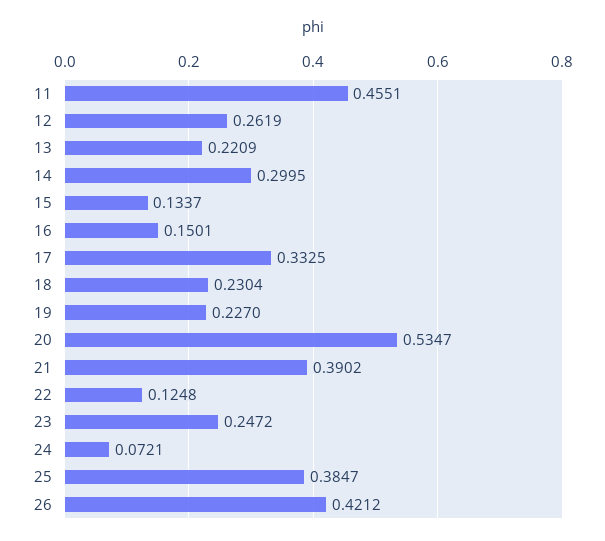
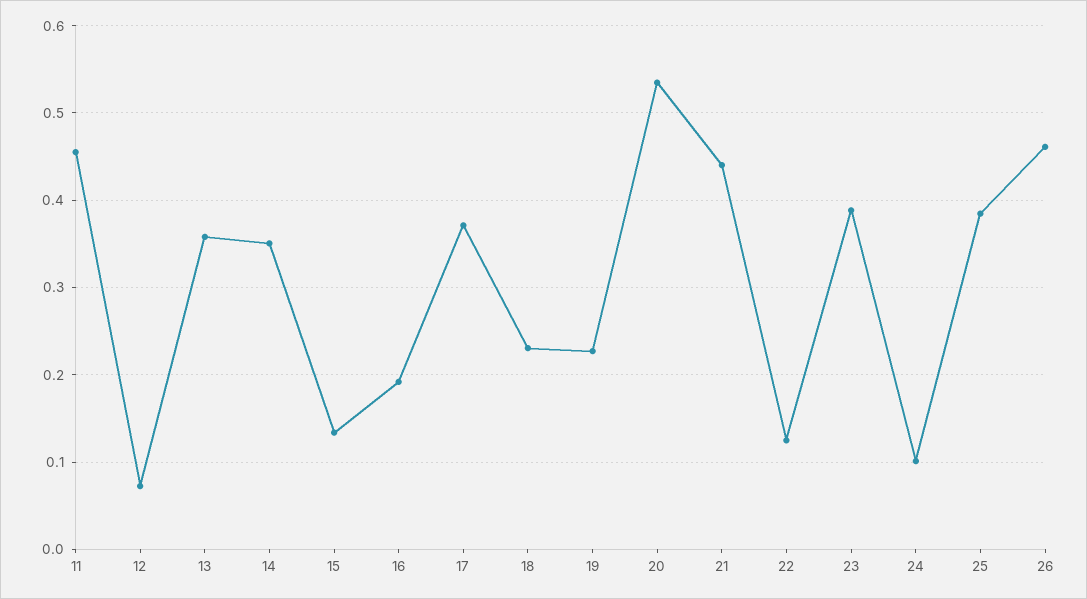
12: 0.2619 -> 0.07
13: 0.2209 -> 0.36
14: 0.2995 -> 0.35
16: 0.1501 -> 0.19
17: 0.3325 -> 0.37
21: 0.3902 -> 0.44
23: 0.2472 -> 0.39
24: 0.0721 -> 0.1
26: 0.4212 -> 0.46

